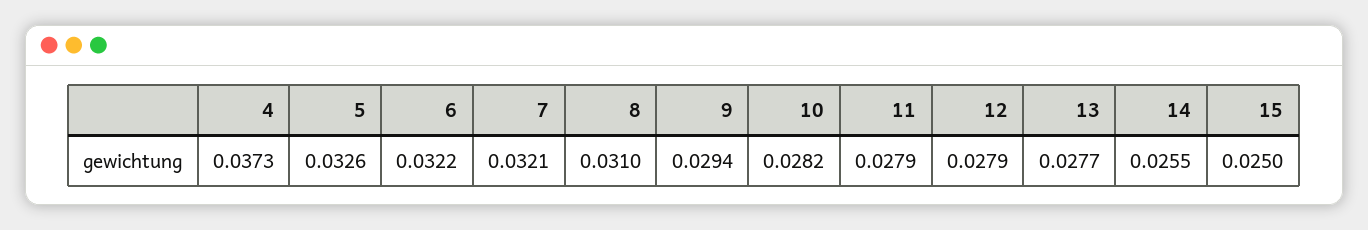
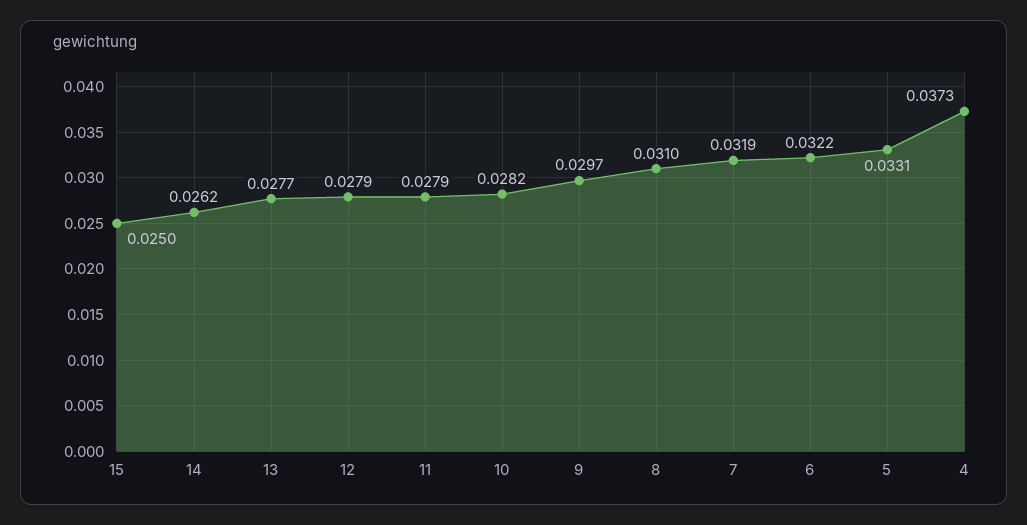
5: 0.0326 -> 0.0331
7: 0.0321 -> 0.0319
9: 0.0294 -> 0.0297
14: 0.0255 -> 0.0262

